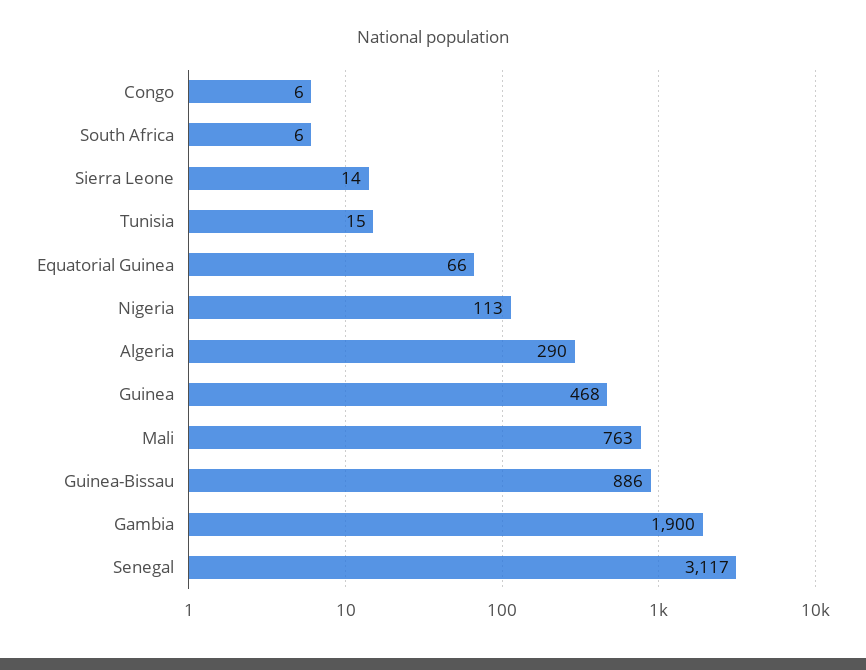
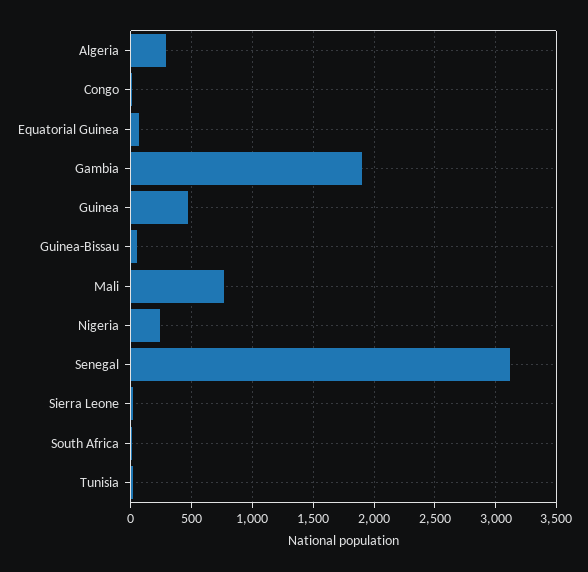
Nigeria: 113 -> 250
Guinea-Bissau: 886 -> 50

